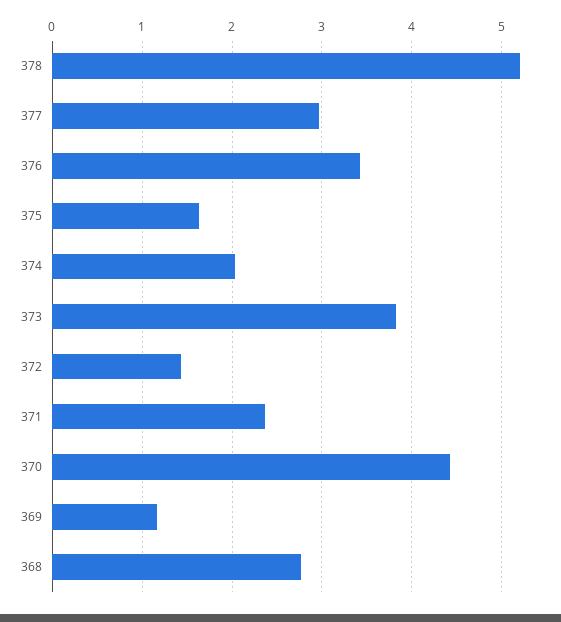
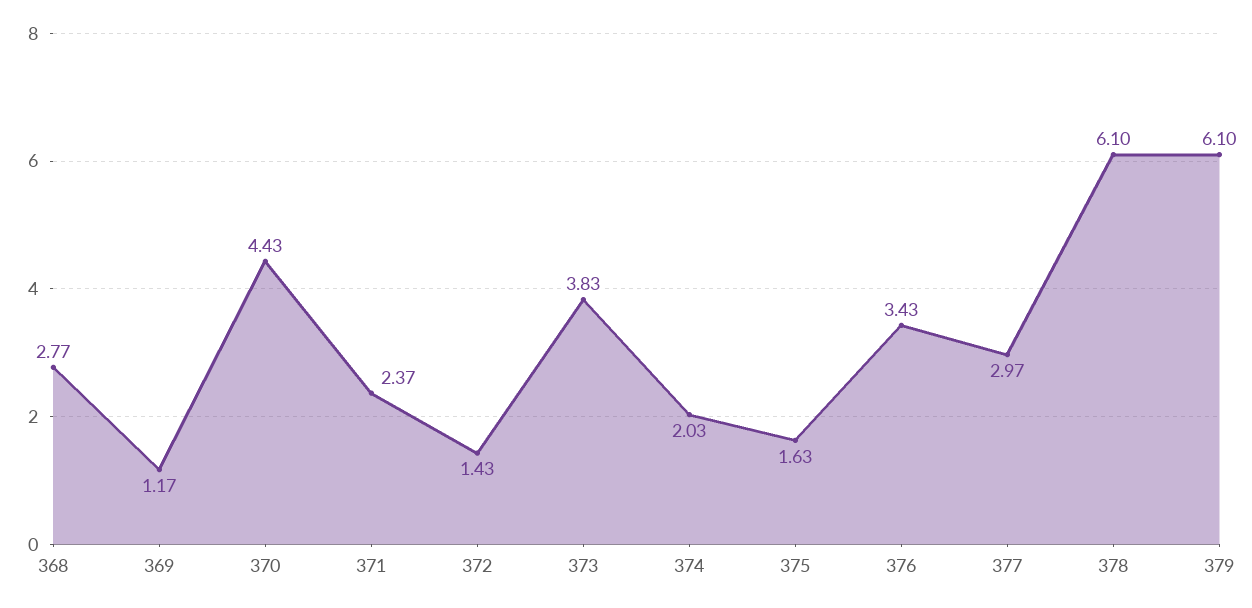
378: 5.2 -> 6.1
379: none -> 6.1

